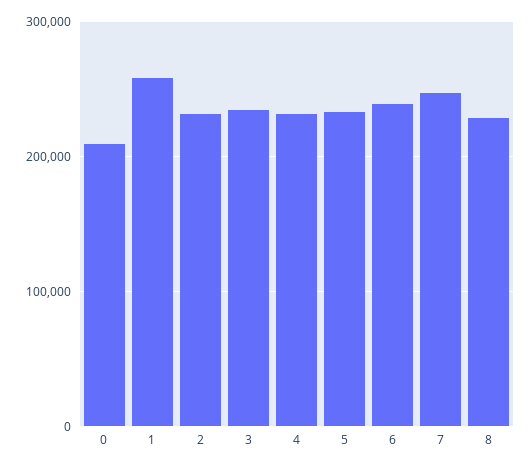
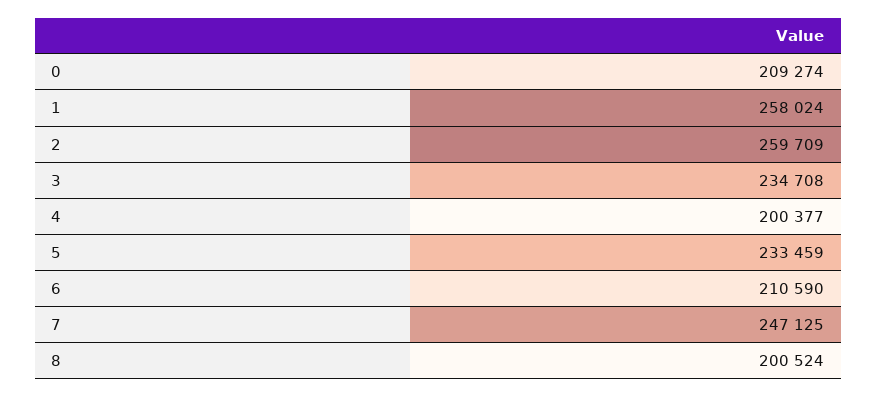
2: 230000 -> 259709
4: 230000 -> 200377
6: 240000 -> 210590
8: 230000 -> 200524

